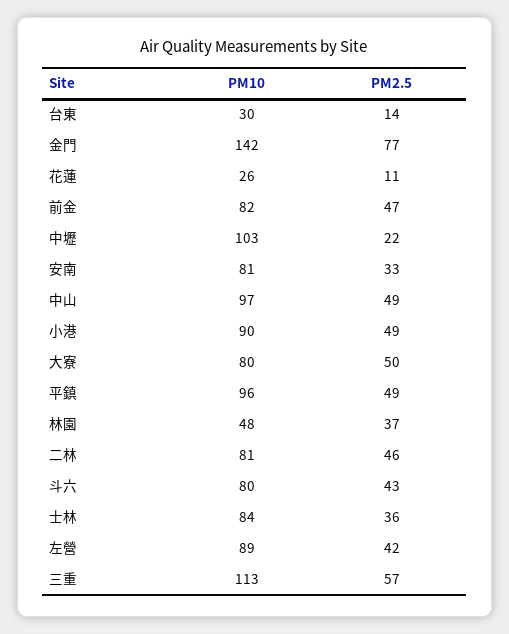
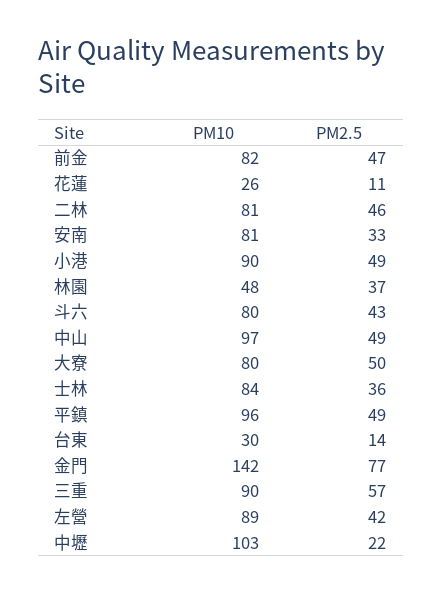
PM10, 三重: 113 -> 90

